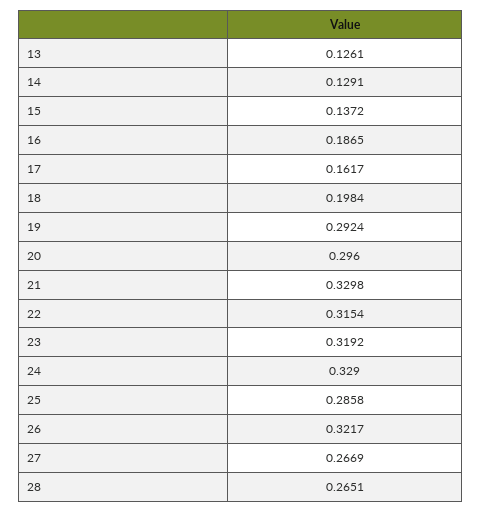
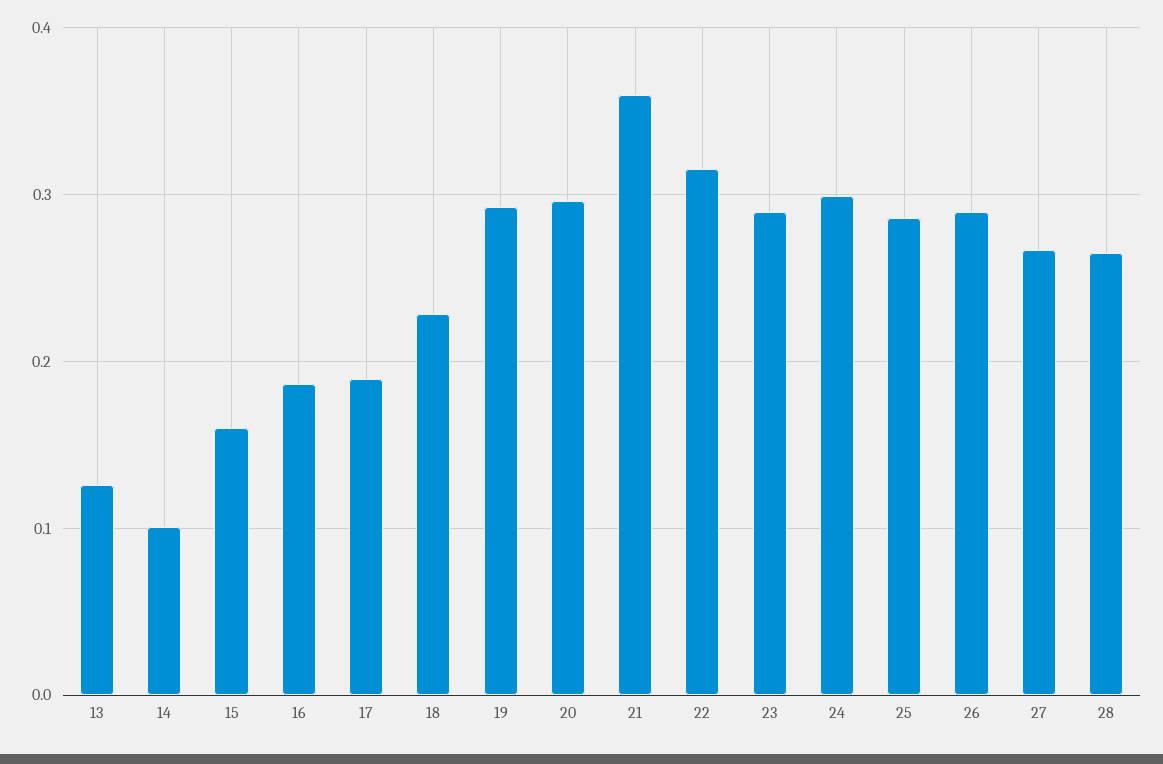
14: 0.1291 -> 0.1
15: 0.1372 -> 0.16
17: 0.1617 -> 0.19
18: 0.1984 -> 0.23
21: 0.3298 -> 0.36
23: 0.3192 -> 0.29
24: 0.329 -> 0.3
26: 0.3217 -> 0.29

